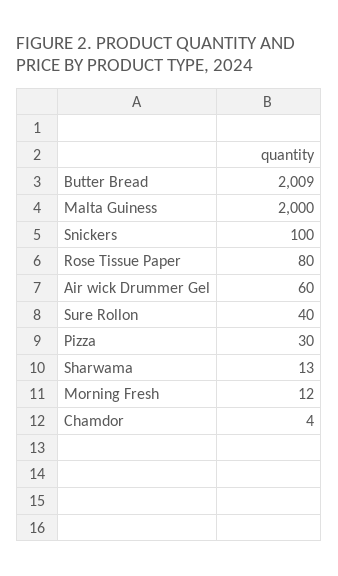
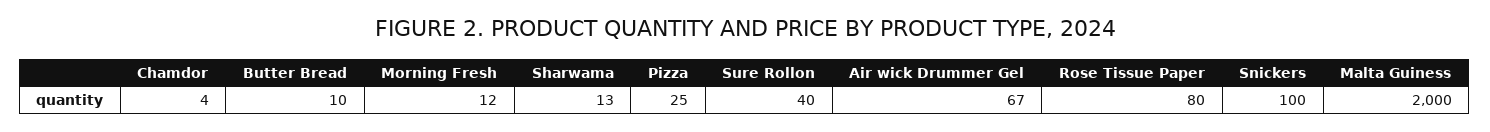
Butter Bread: 2009 -> 10
Air wick Drummer Gel: 60 -> 67
Pizza: 30 -> 25

